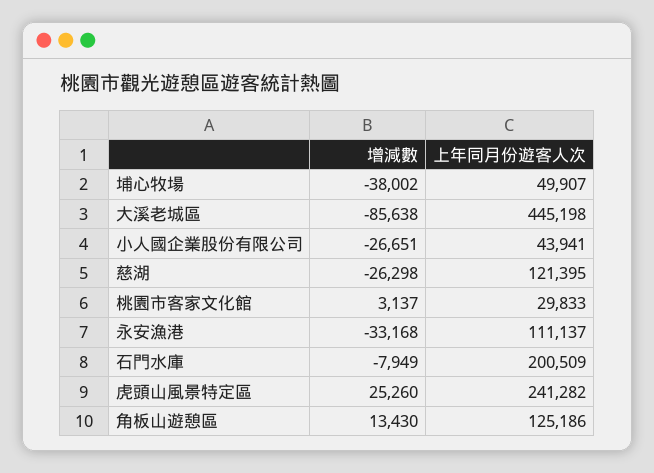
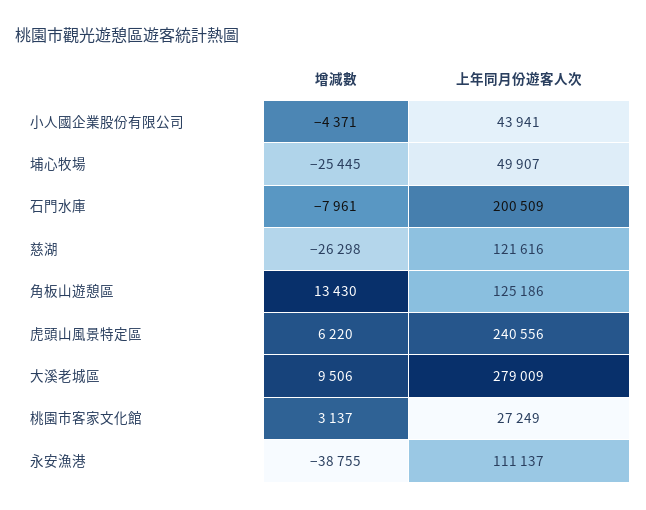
增減數, 埔心牧場: -38002 -> -25445
增減數, 大溪老城區: -85638 -> 9506
上年同月份遊客人次, 大溪老城區: 445198 -> 279009
增減數, 小人國企業股份有限公司: -26651 -> -4371
上年同月份遊客人次, 慈湖: 121395 -> 121616
上年同月份遊客人次, 桃園市客家文化館: 29833 -> 27249
增減數, 永安漁港: -33168 -> -38755
增減數, 石門水庫: -7949 -> -7961
增減數, 虎頭山風景特定區: 25260 -> 6220
上年同月份遊客人次, 虎頭山風景特定區: 241282 -> 240556

